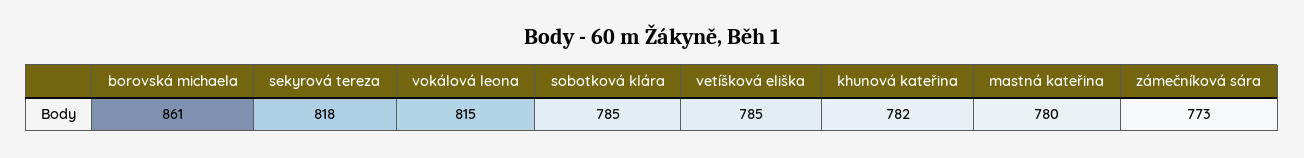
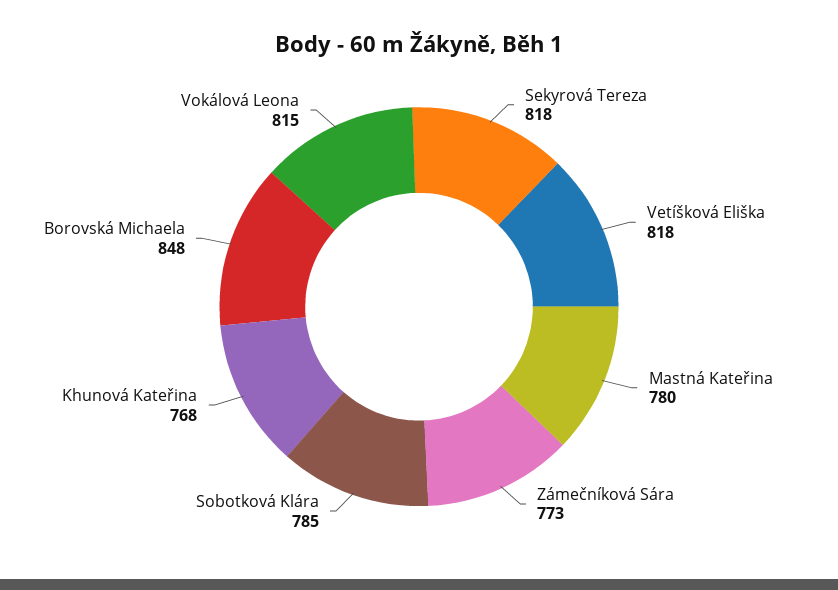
borovská michaela: 861 -> 848
vetíšková eliška: 785 -> 818
khunová kateřina: 782 -> 768

